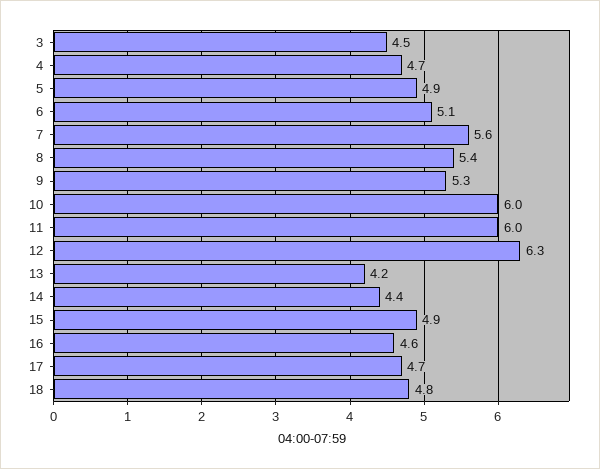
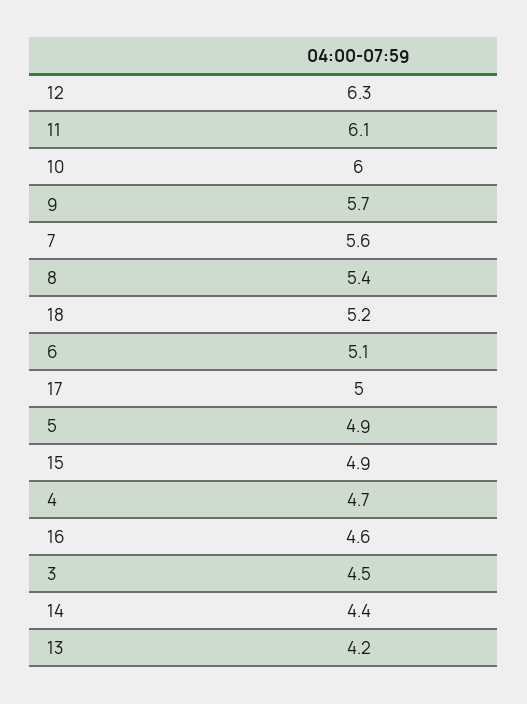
9: 5.3 -> 5.7
11: 6 -> 6.1
17: 4.7 -> 5
18: 4.8 -> 5.2

